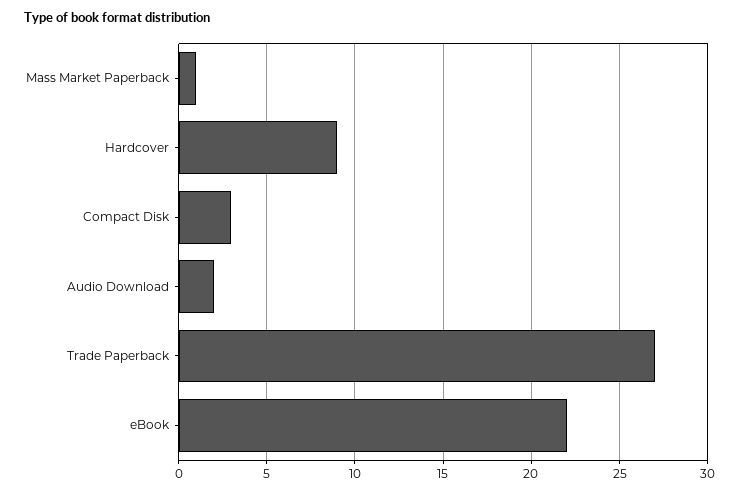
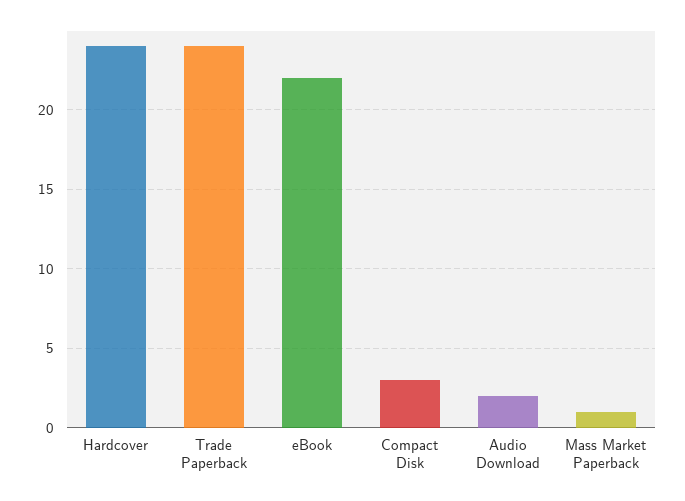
Hardcover: 9 -> 24
Trade Paperback: 27 -> 24

